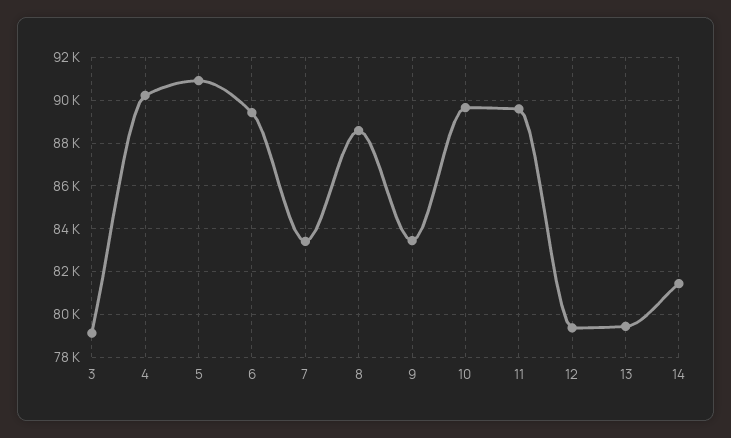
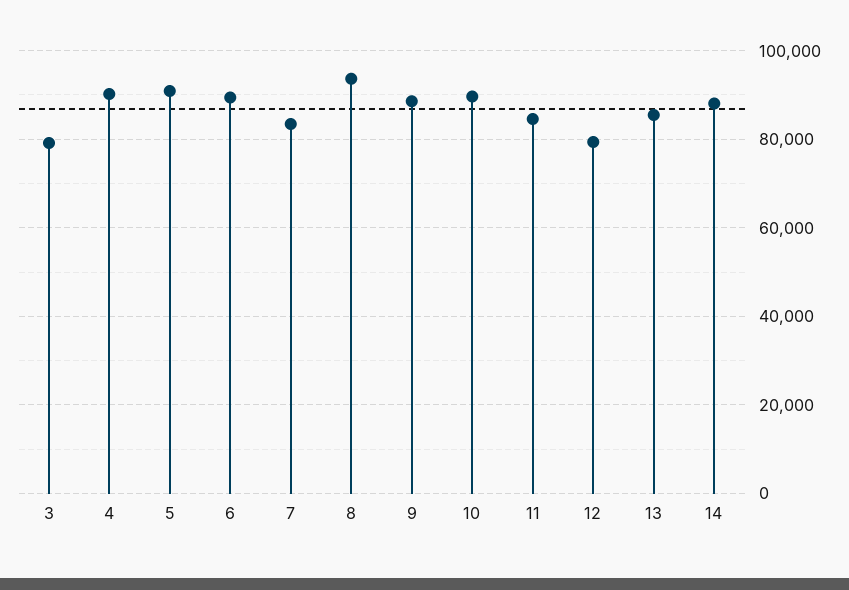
8: 88500 -> 94000
9: 83500 -> 88000
11: 89500 -> 84000
13: 79500 -> 86000
14: 81500 -> 88000

